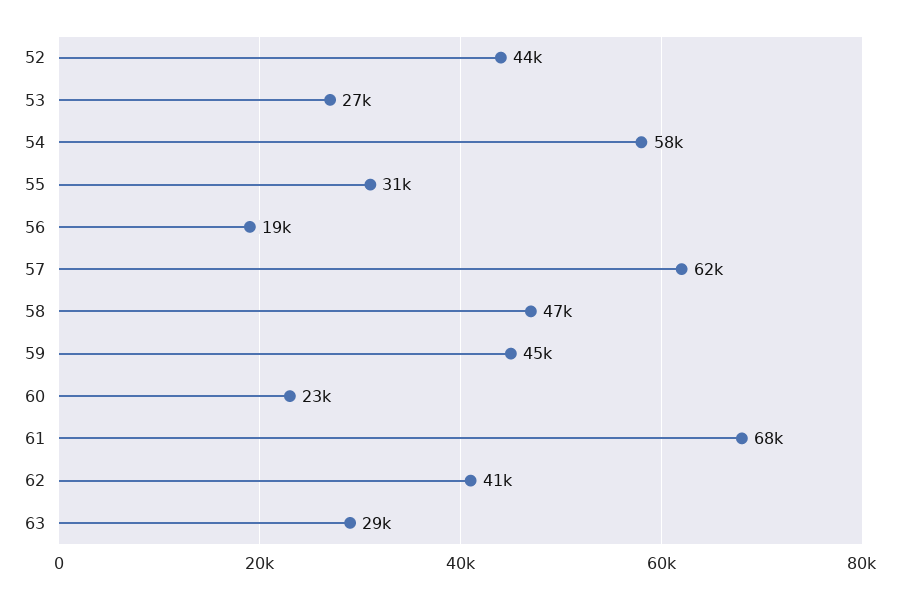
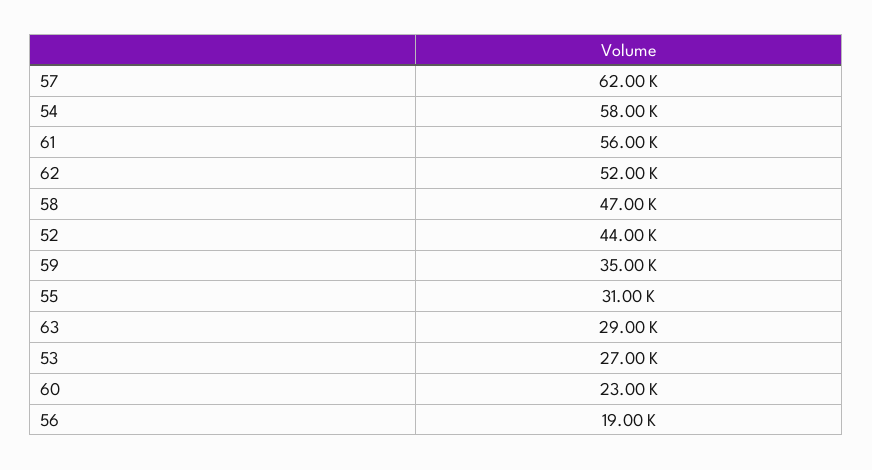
59: 45000 -> 35000
61: 68000 -> 56000
62: 41000 -> 52000

